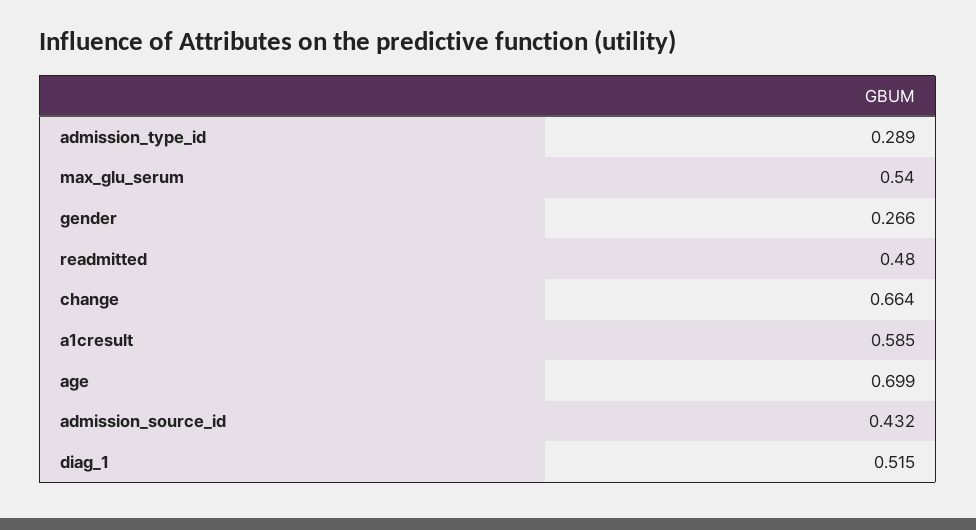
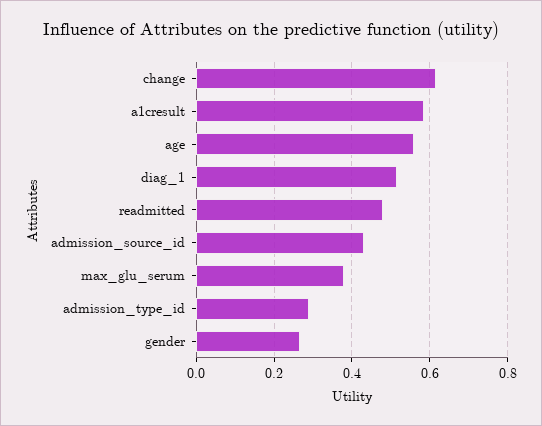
max_glu_serum: 0.54 -> 0.38
change: 0.664 -> 0.62
age: 0.699 -> 0.56

